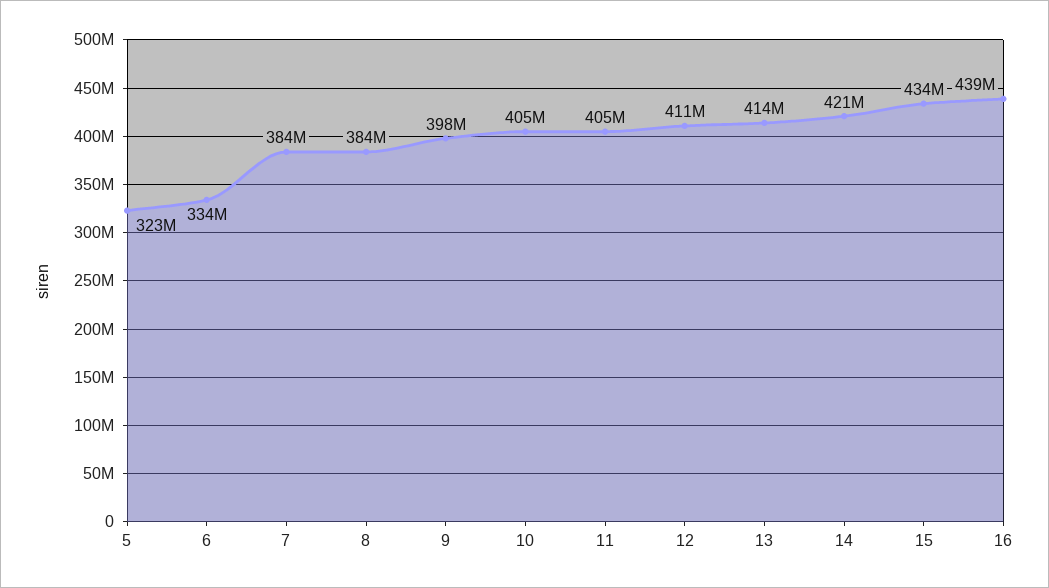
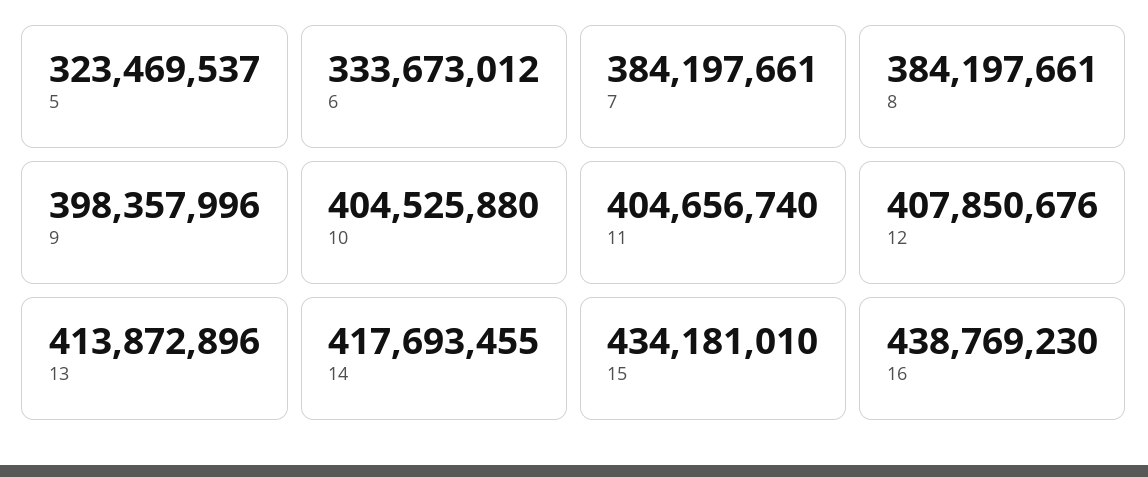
12: 411000000 -> 407850676
14: 421000000 -> 417693455

